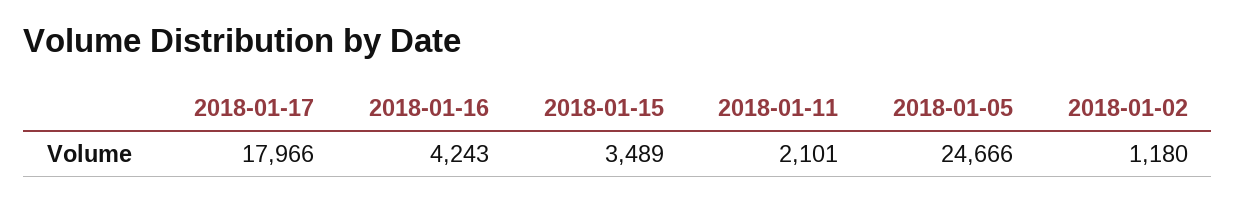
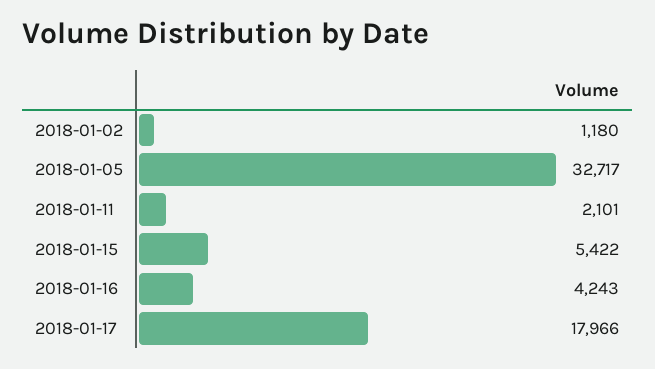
2018-01-15: 3489 -> 5422
2018-01-05: 24666 -> 32717

